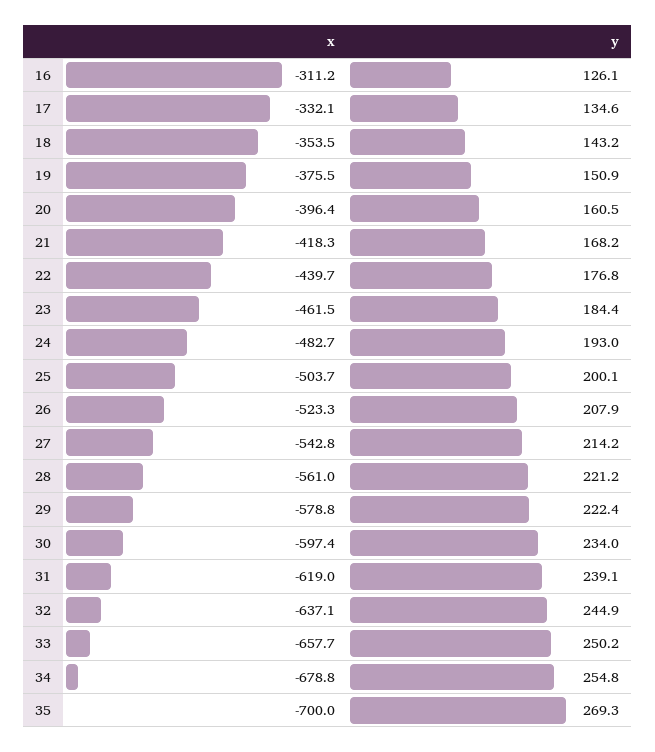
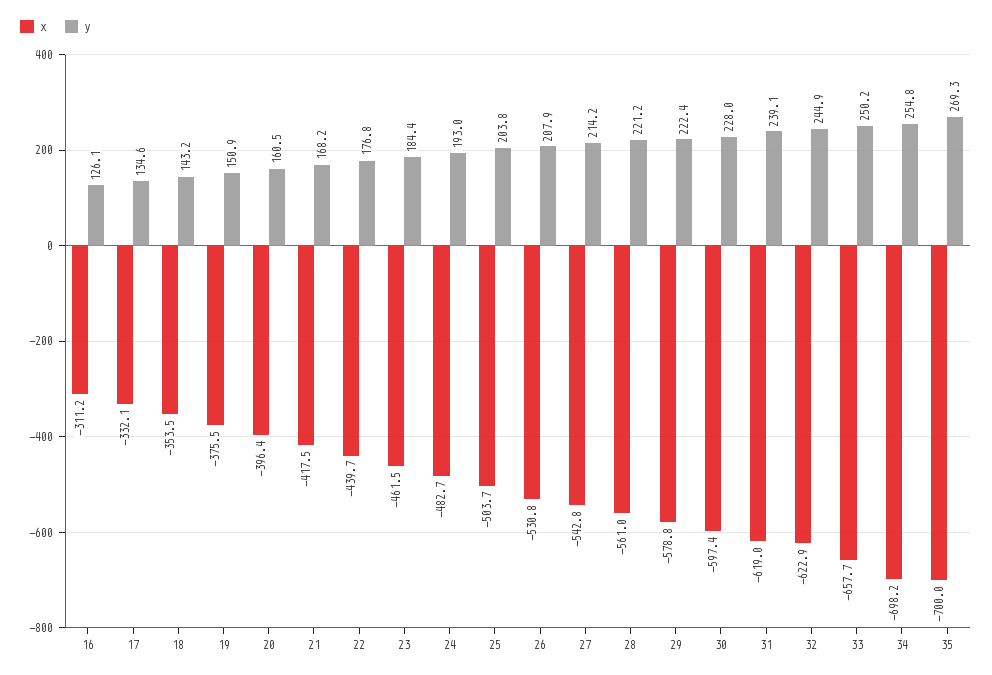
x, 21: -418.3 -> -417.5
y, 25: 200.1 -> 203.8
x, 26: -523.3 -> -530.8
y, 30: 234 -> 228
x, 32: -637.1 -> -622.9
x, 34: -678.8 -> -698.2

